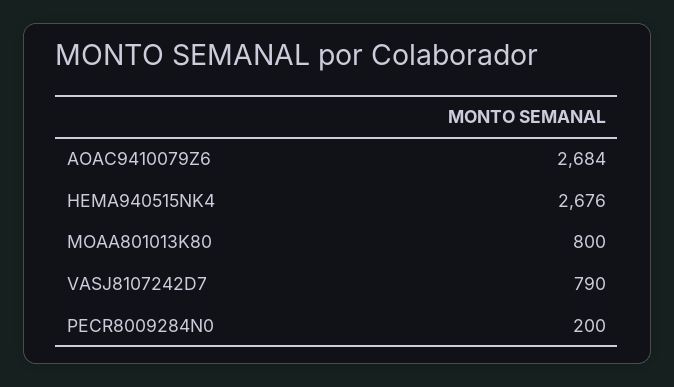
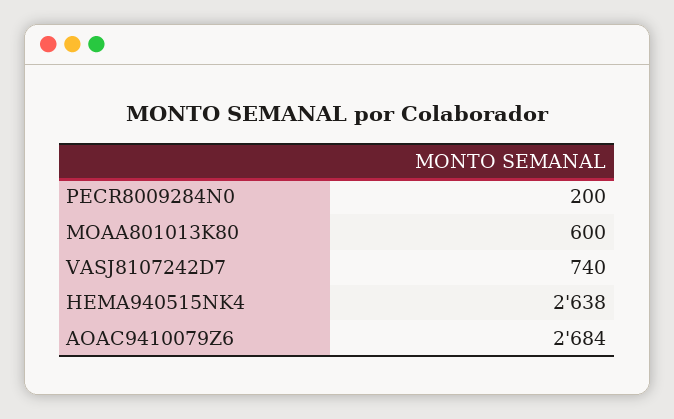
HEMA940515NK4: 2676 -> 2638
MOAA801013K80: 800 -> 600
VASJ8107242D7: 790 -> 740

